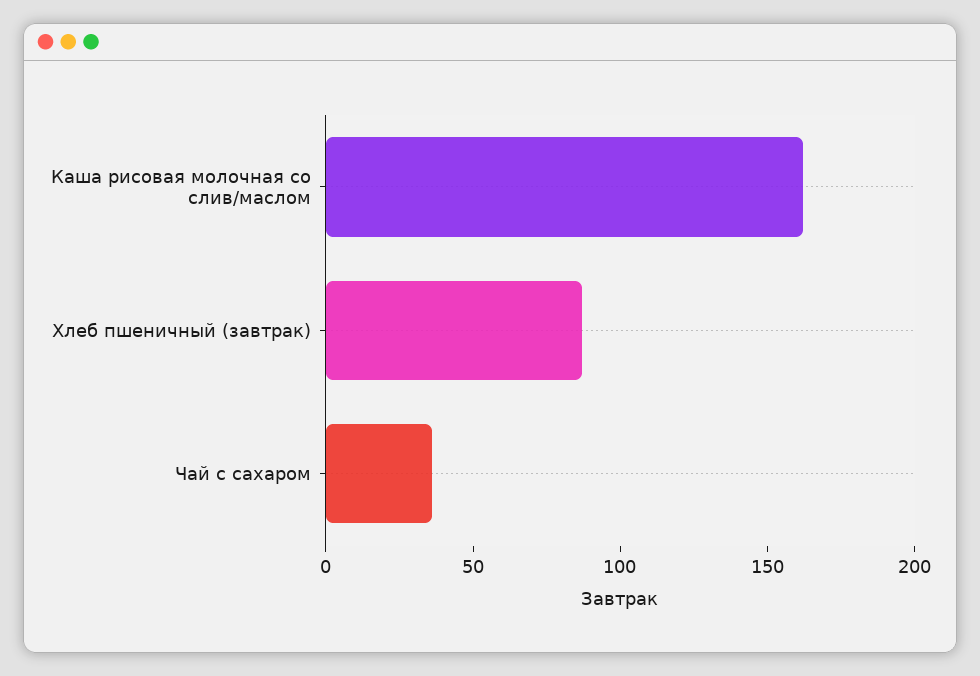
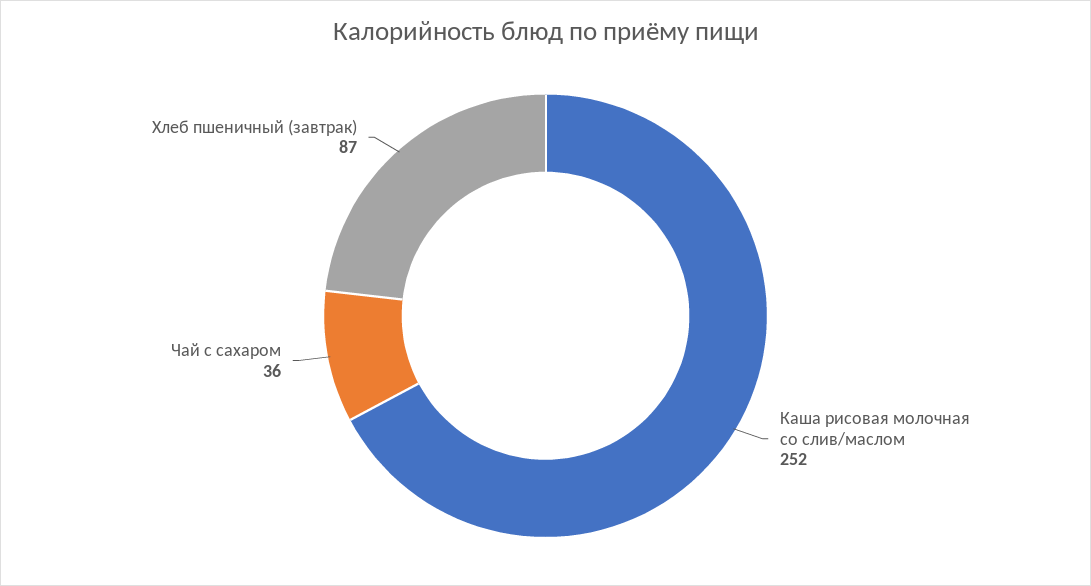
Каша рисовая молочная со слив/маслом: 160 -> 252

